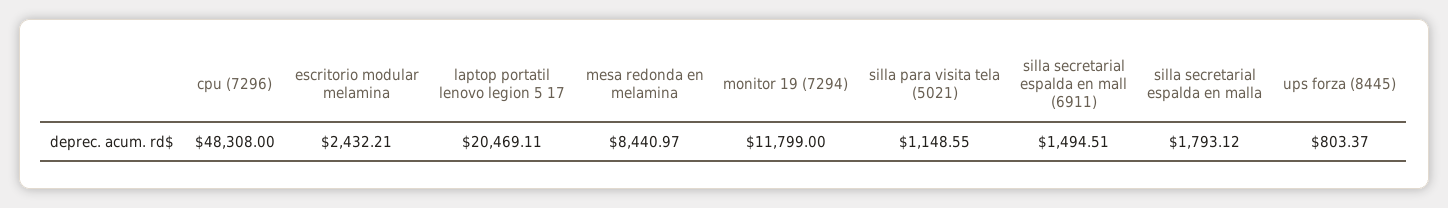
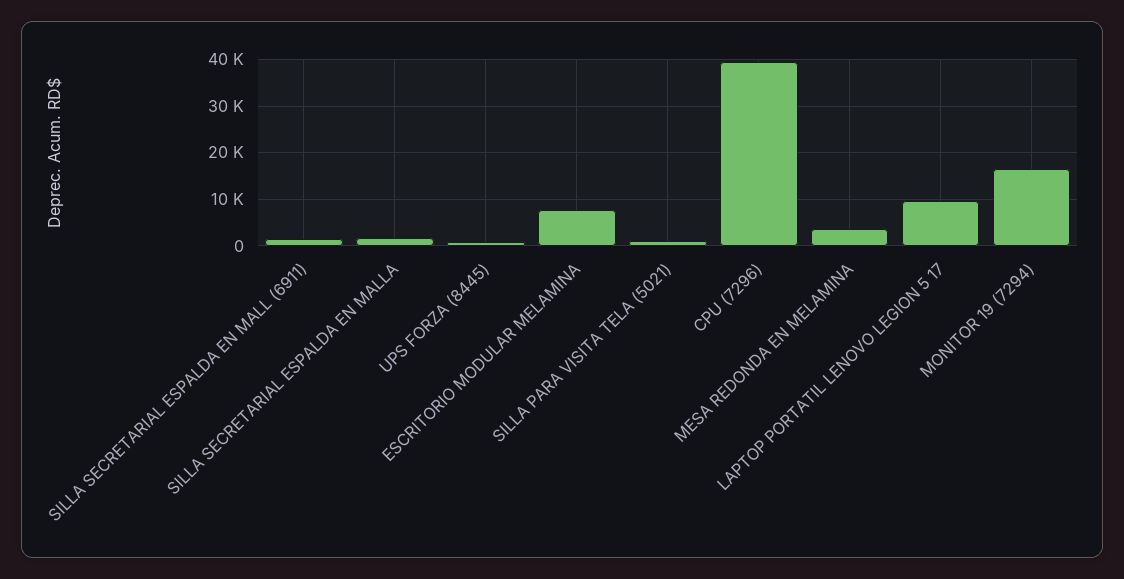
cpu (7296): 48308 -> 40000
escritorio modular melamina: 2432.21 -> 8000
laptop portatil lenovo legion 5 17: 20469.11 -> 10000
mesa redonda en melamina: 8440.97 -> 4000
monitor 19 (7294): 11799 -> 16000

